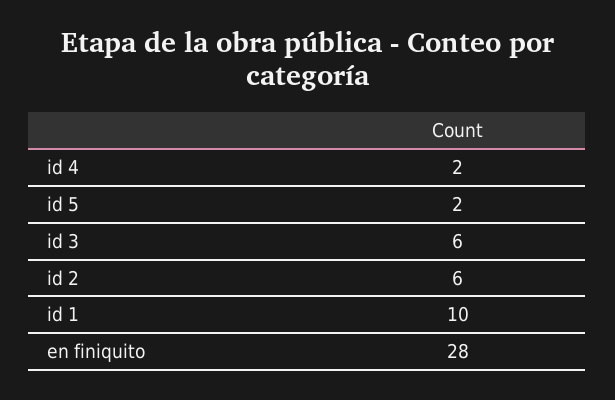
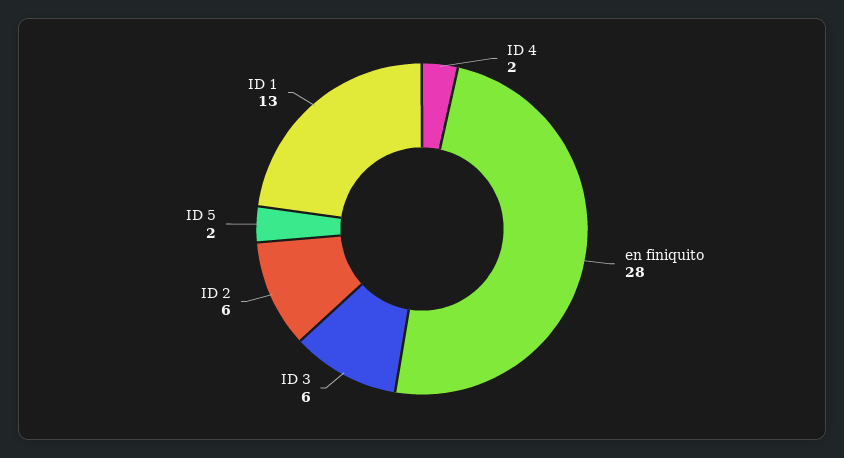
id 1: 10 -> 13

